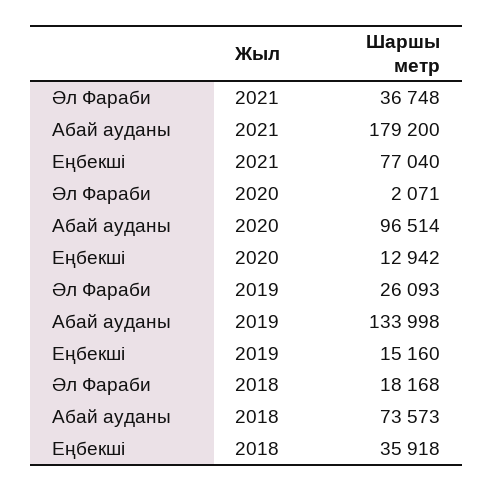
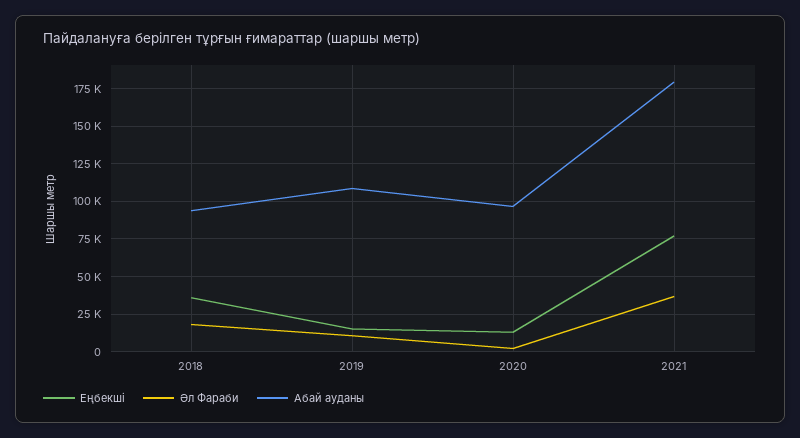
Әл Фараби, 2019: 26093 -> 10000
Абай ауданы, 2019: 133998 -> 110000
Абай ауданы, 2018: 73573 -> 95000

